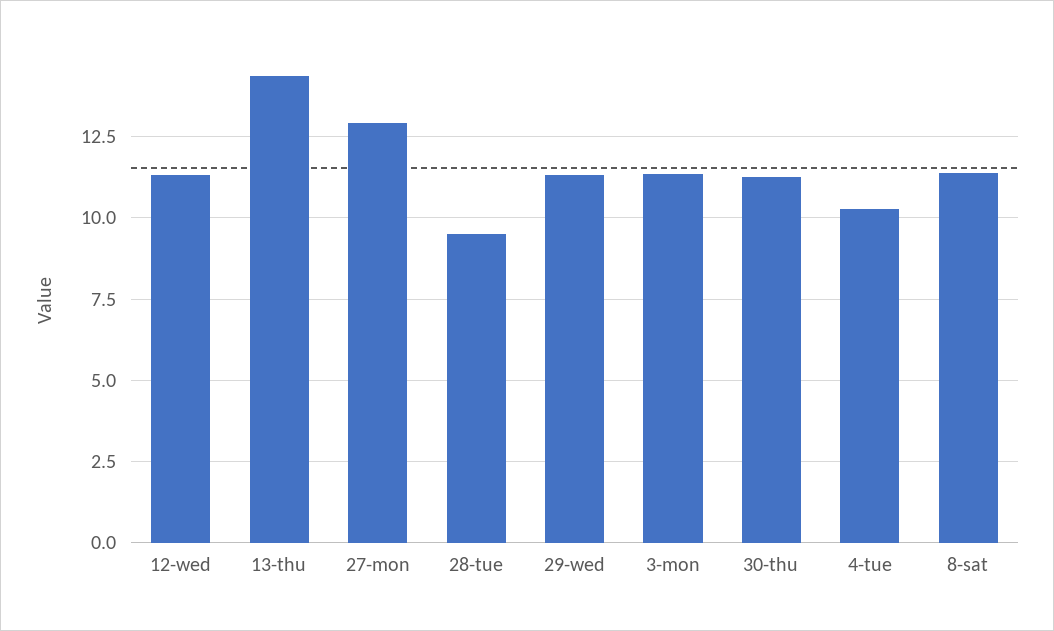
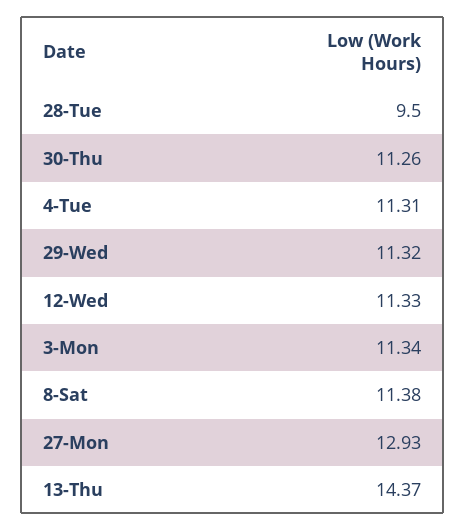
4-tue: 10.25 -> 11.31

